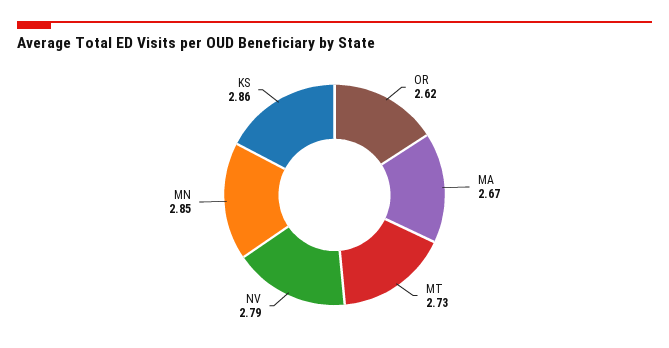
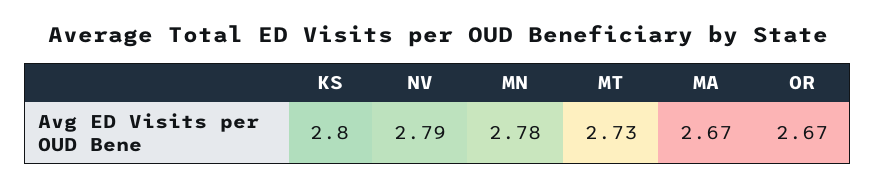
OR: 2.62 -> 2.67
MN: 2.85 -> 2.78
KS: 2.86 -> 2.8

